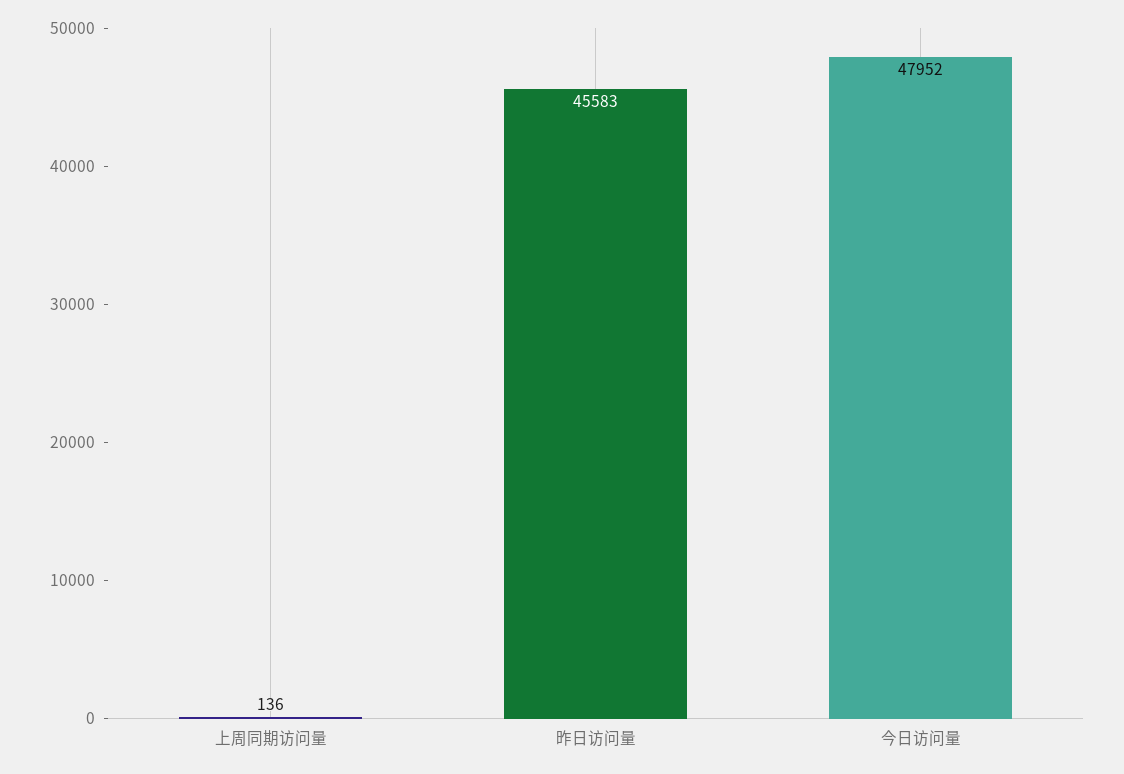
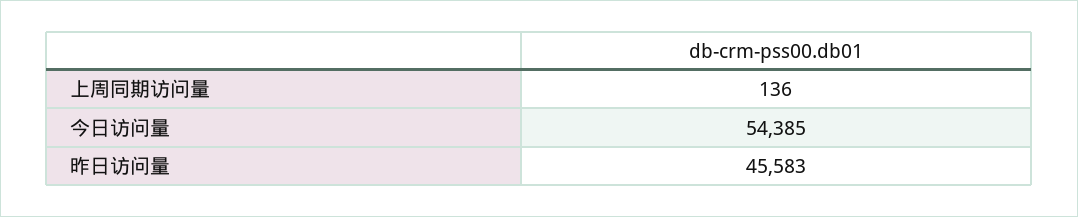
今日访问量: 47952 -> 54385

